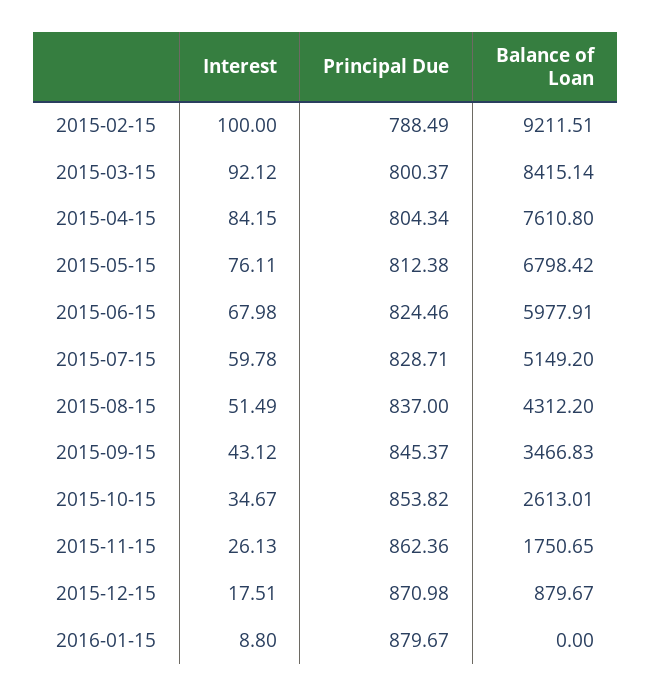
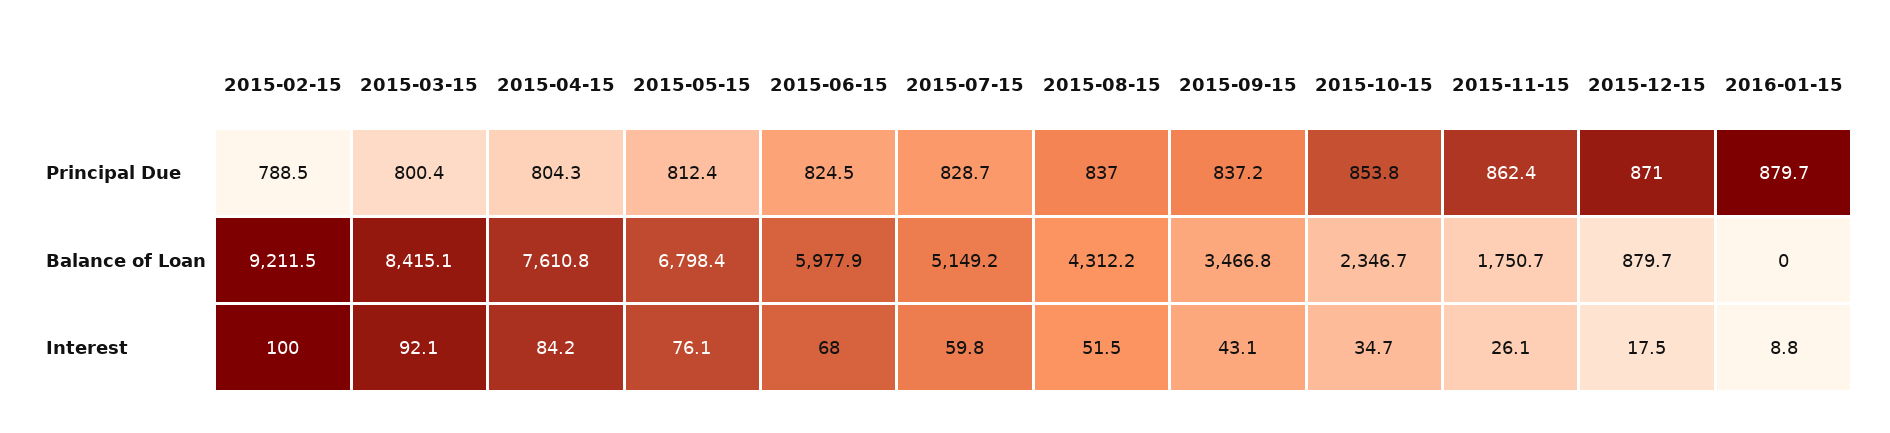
Principal Due, 2015-09-15: 845.37 -> 837.2
Balance of Loan, 2015-10-15: 2613.01 -> 2346.7

